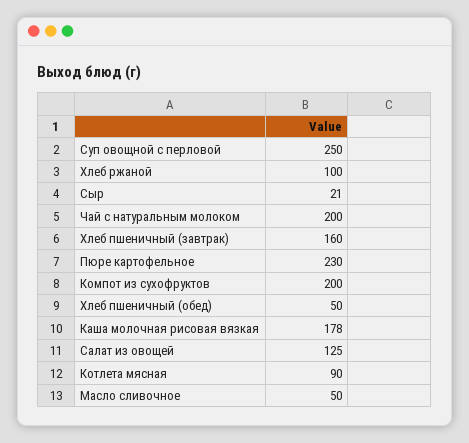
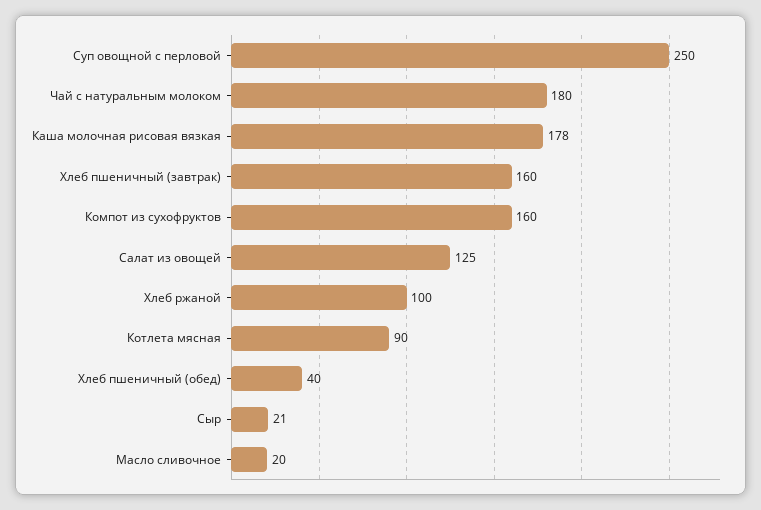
Чай с натуральным молоком: 200 -> 180
Пюре картофельное: 230 -> none
Компот из сухофруктов: 200 -> 160
Хлеб пшеничный (обед): 50 -> 40
Масло сливочное: 50 -> 20

